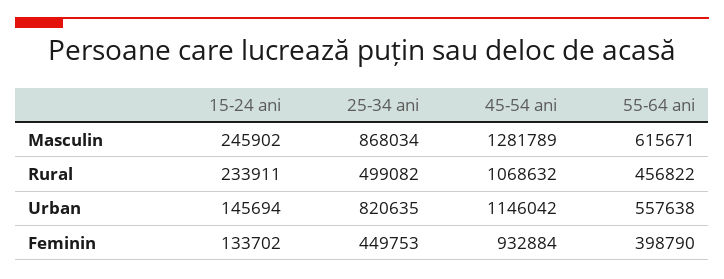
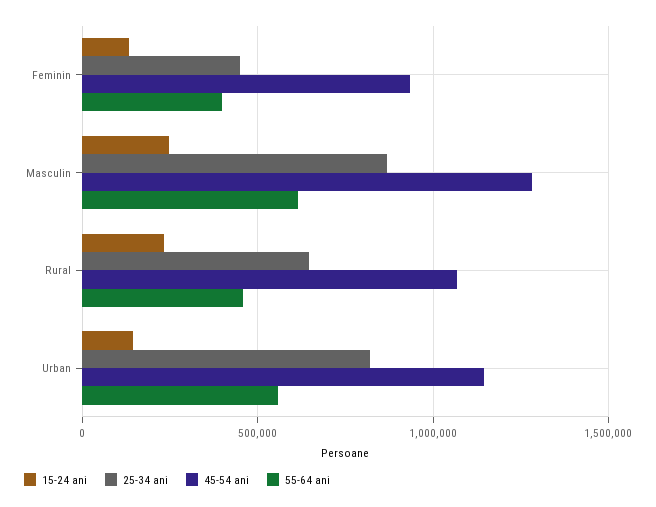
25-34 ani, Rural: 499082 -> 650000

